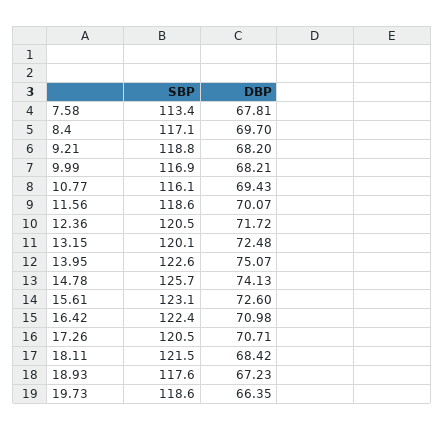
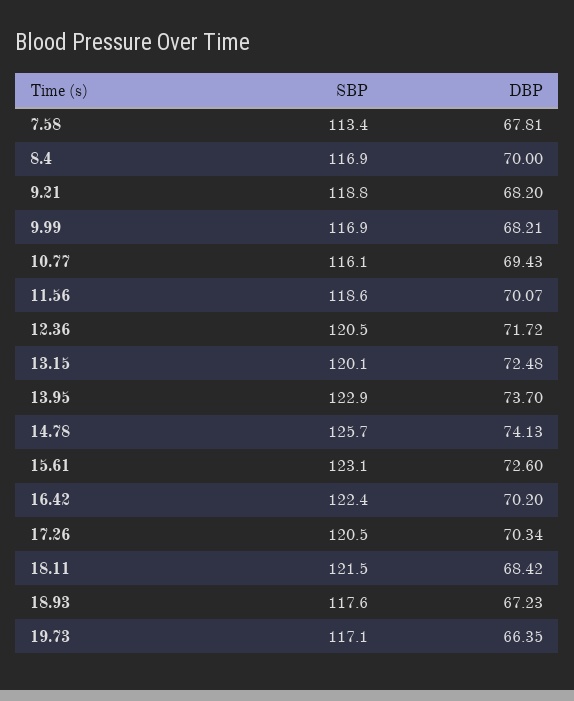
SBP, 8.4: 117.1 -> 116.9
DBP, 8.4: 69.7 -> 70
SBP, 13.95: 122.6 -> 122.9
DBP, 13.95: 75.07 -> 73.7
DBP, 16.42: 70.98 -> 70.2
DBP, 17.26: 70.71 -> 70.34
SBP, 19.73: 118.6 -> 117.1

